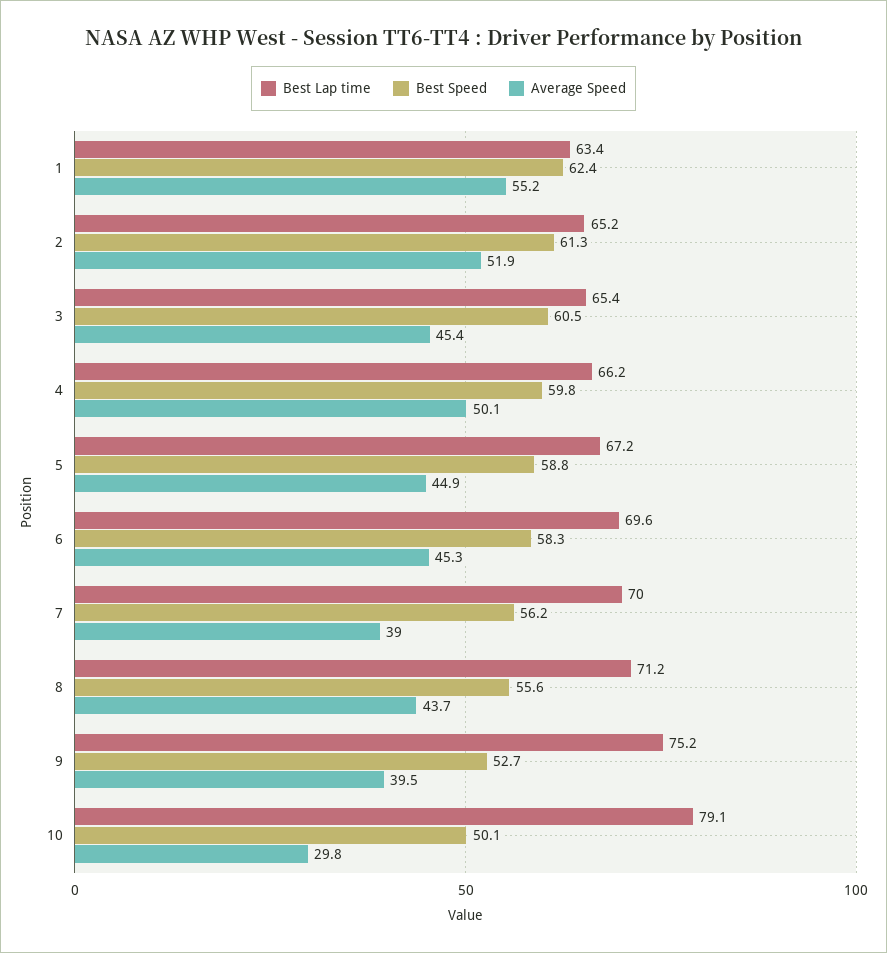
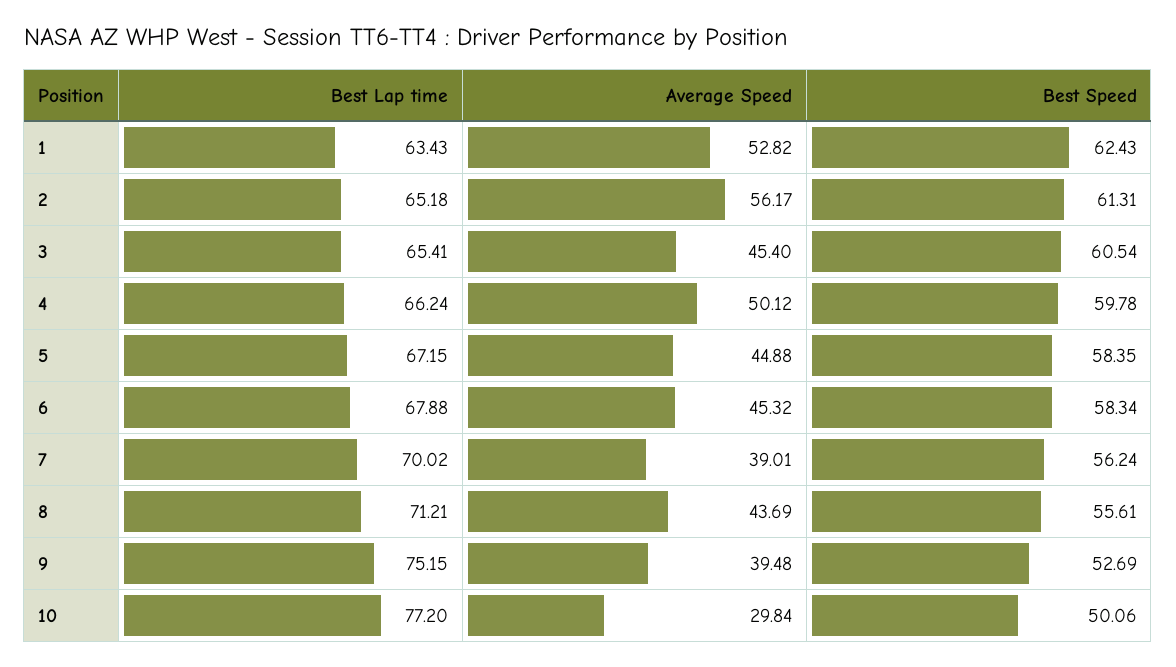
Average Speed, 1: 55.2 -> 52.82
Average Speed, 2: 51.9 -> 56.17
Best Speed, 5: 58.8 -> 58.35
Best Lap time, 6: 69.6 -> 67.88
Best Lap time, 10: 79.1 -> 77.2

